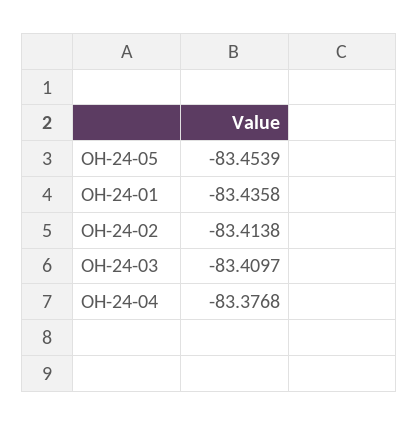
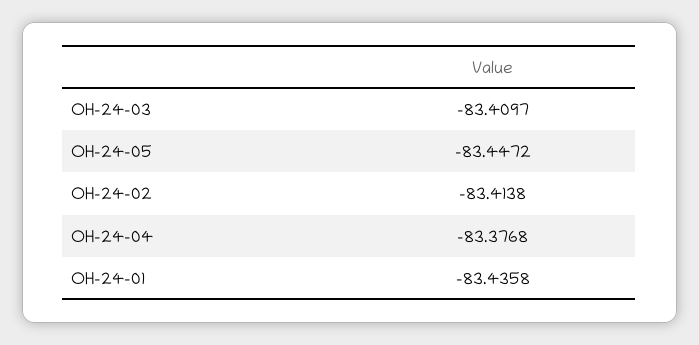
OH-24-05: -83.4539 -> -83.4472

